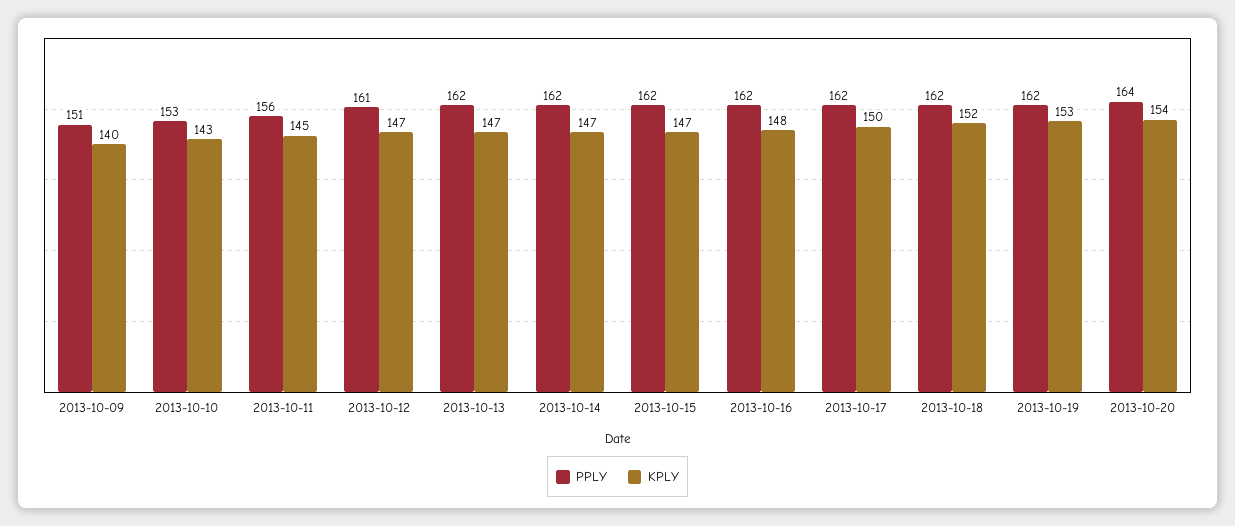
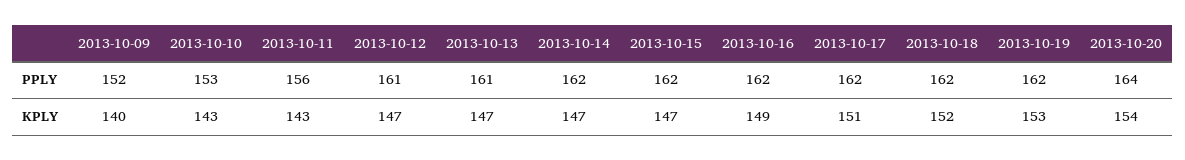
PPLY, 2013-10-09: 151 -> 152
KPLY, 2013-10-11: 145 -> 143
PPLY, 2013-10-13: 162 -> 161
KPLY, 2013-10-16: 148 -> 149
KPLY, 2013-10-17: 150 -> 151

